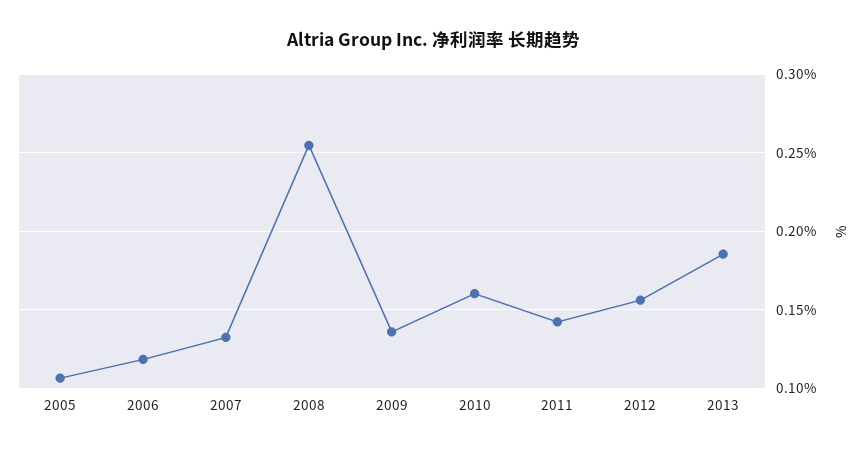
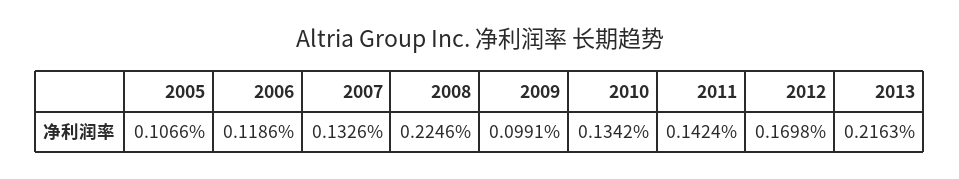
2008: 0.255 -> 0.2246
2009: 0.135 -> 0.0991
2010: 0.16 -> 0.1342
2012: 0.155 -> 0.1698
2013: 0.185 -> 0.2163

